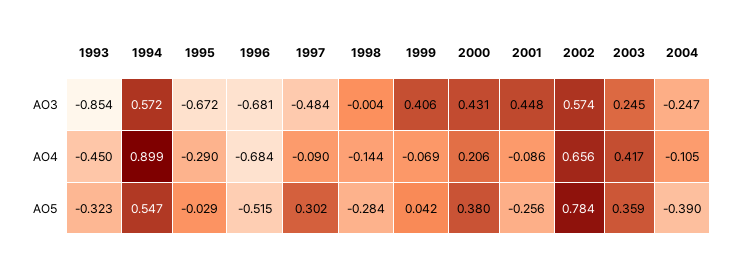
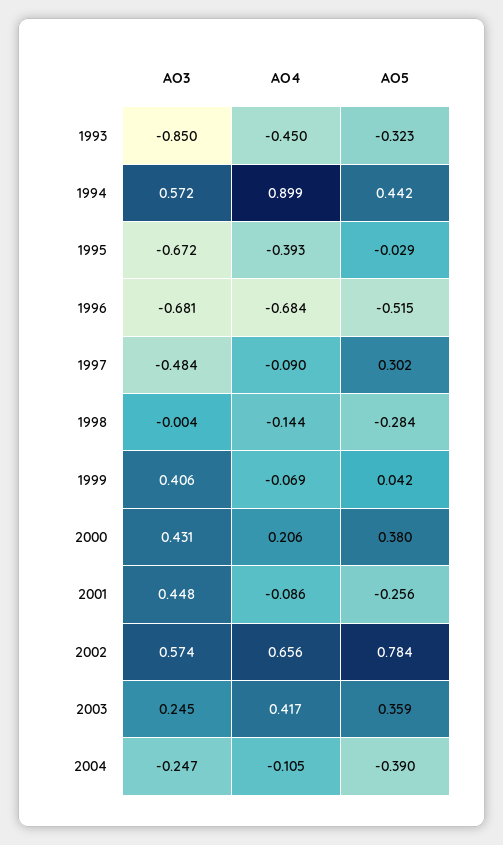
1993, AO3: -0.854 -> -0.85
1995, AO4: -0.29 -> -0.393
1994, AO5: 0.547 -> 0.442

